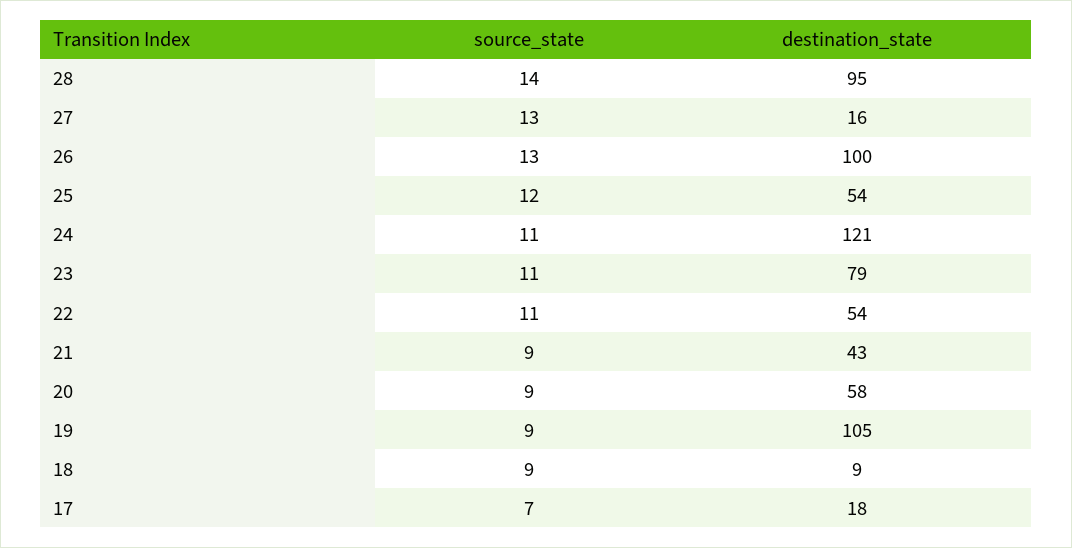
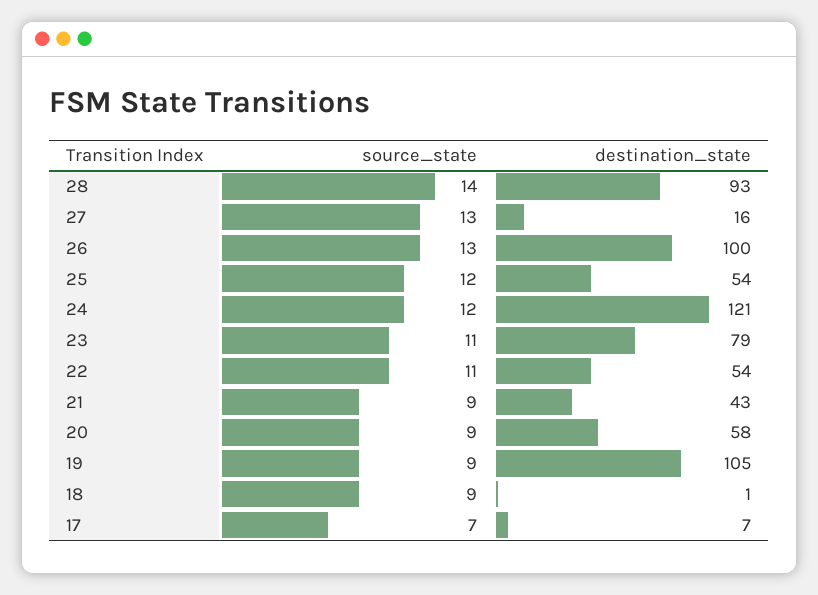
destination_state, 28: 95 -> 93
source_state, 24: 11 -> 12
destination_state, 18: 9 -> 1
destination_state, 17: 18 -> 7

